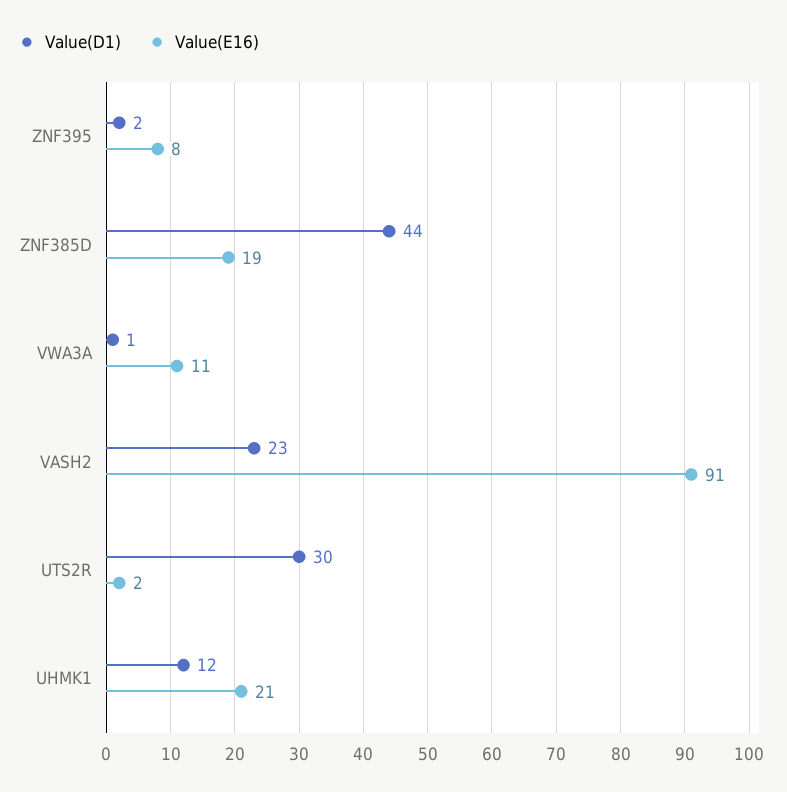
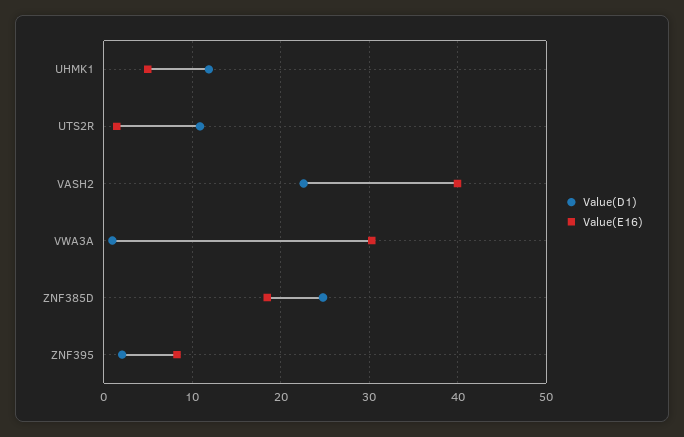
Value(D1), ZNF385D: 44 -> 25
Value(E16), VWA3A: 11 -> 30
Value(E16), VASH2: 91 -> 40
Value(D1), UTS2R: 30 -> 11
Value(E16), UHMK1: 21 -> 5

